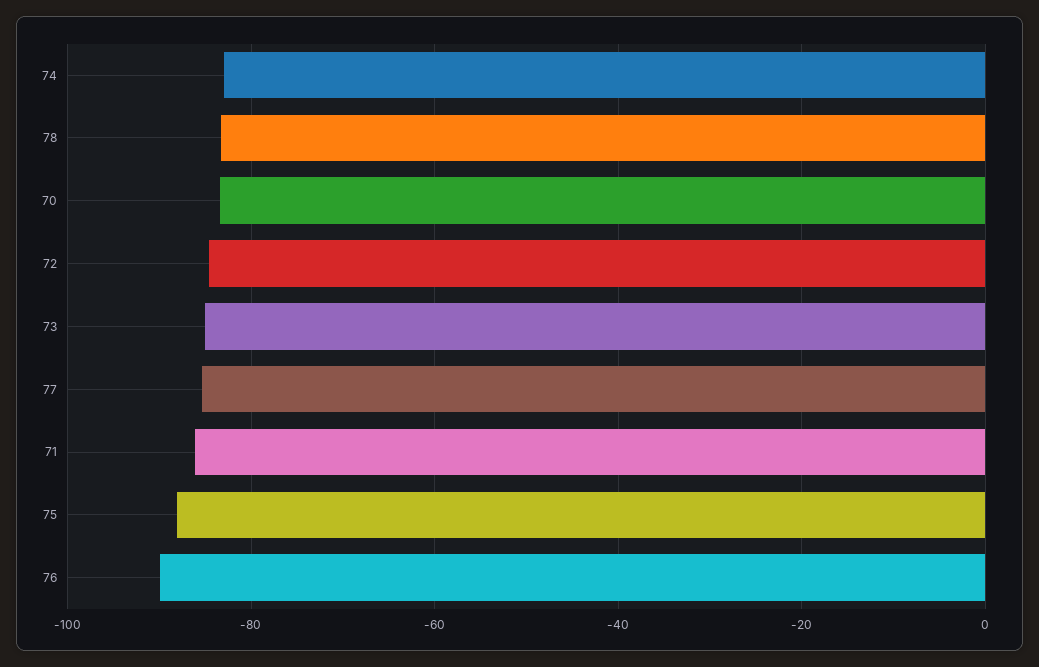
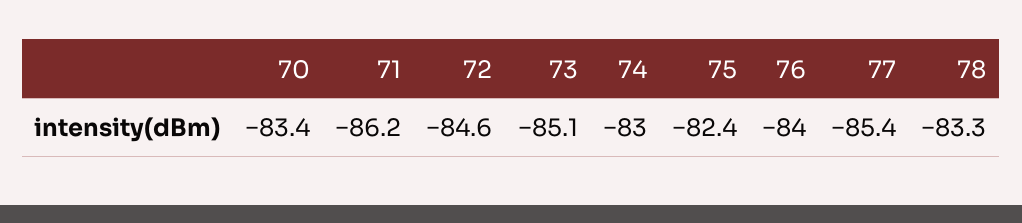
75: -88 -> -82.4
76: -90 -> -84

